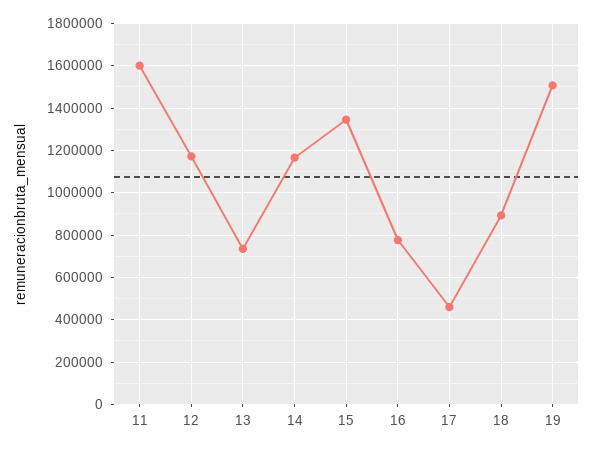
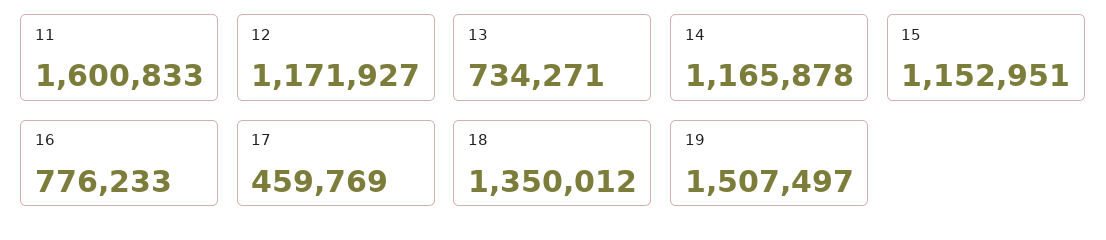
15: 1350000 -> 1152951
18: 900000 -> 1350012

